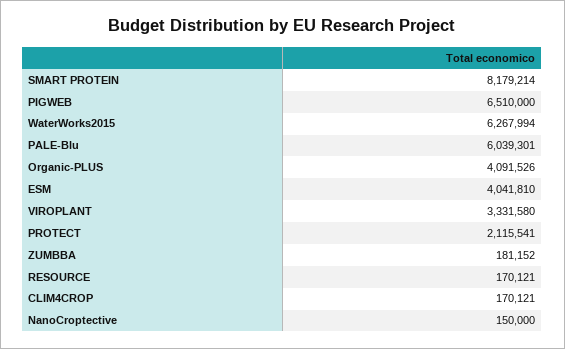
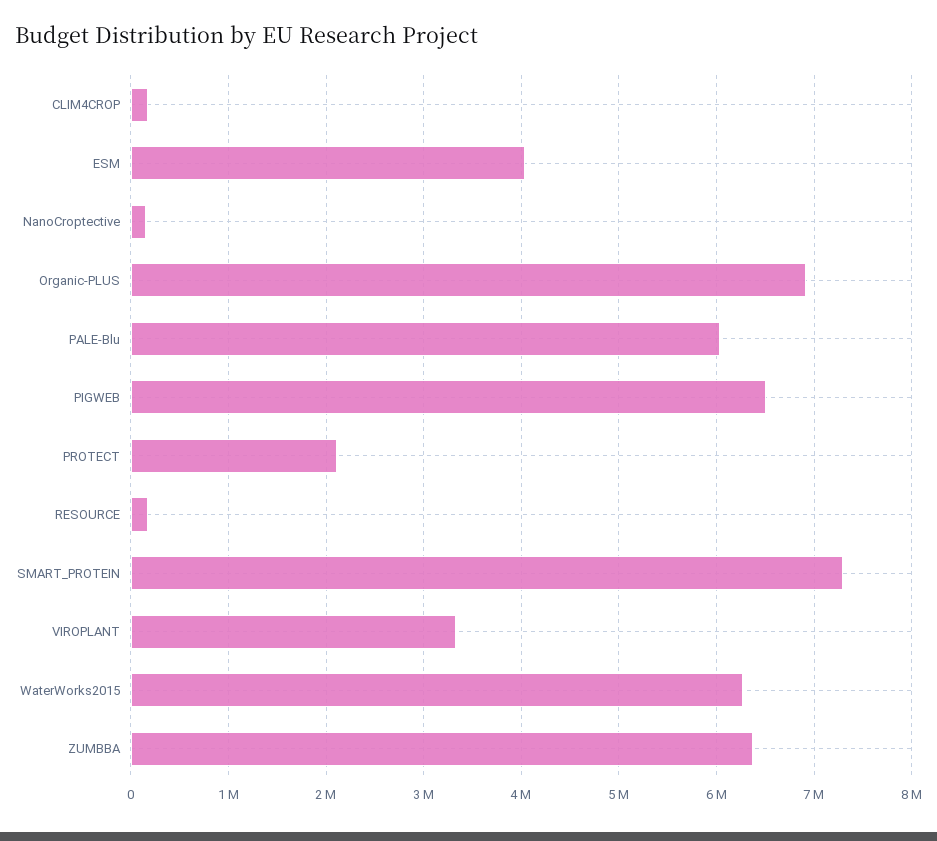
SMART PROTEIN: 8179214 -> 7300000
Organic-PLUS: 4091526 -> 6900000
ZUMBBA: 181152 -> 6400000

